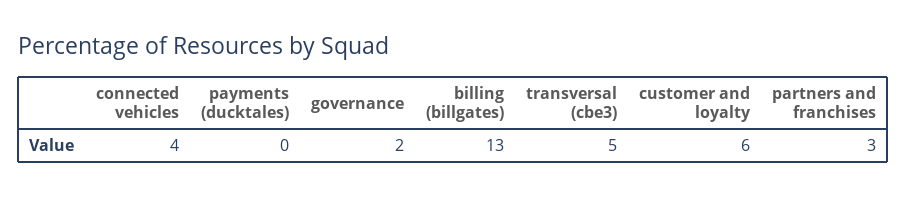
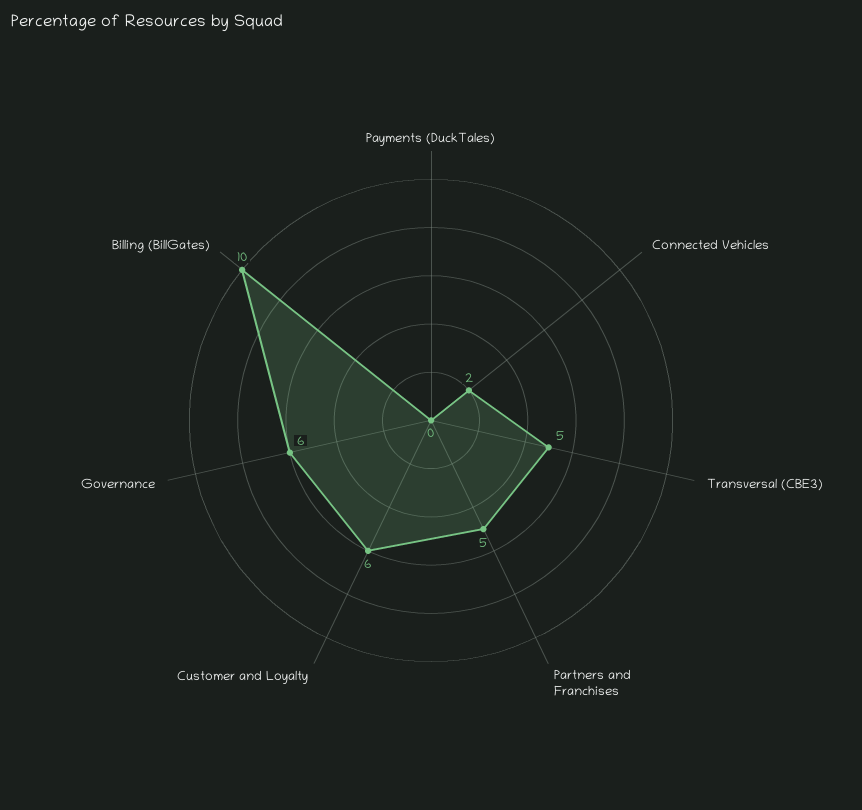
connected vehicles: 4 -> 2
governance: 2 -> 6
billing (billgates): 13 -> 10
partners and franchises: 3 -> 5

